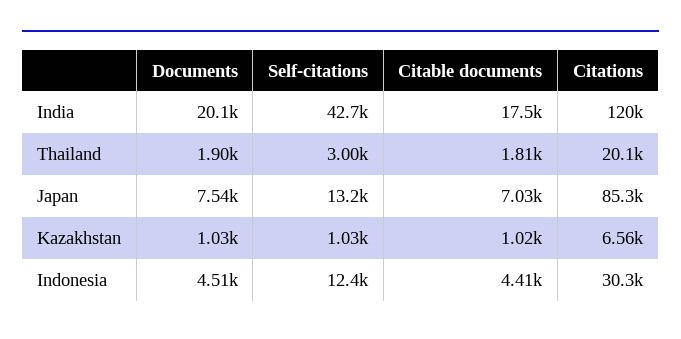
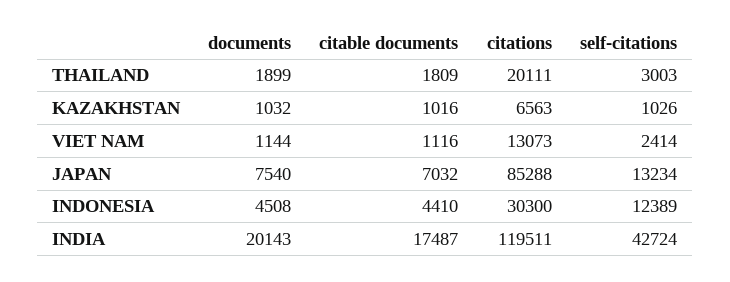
Documents, VIET NAM: none -> 1144
Citable documents, VIET NAM: none -> 1116
Citations, VIET NAM: none -> 13073
Self-citations, VIET NAM: none -> 2414

